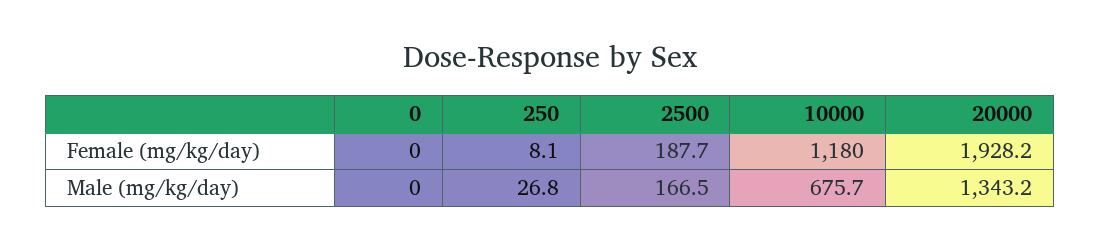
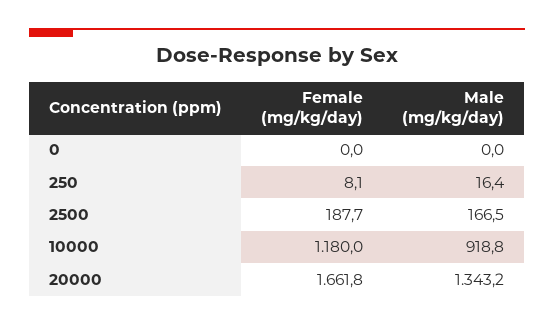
20000, Female (mg/kg/day): 1928.2 -> 1661.8
250, Male (mg/kg/day): 26.8 -> 16.4
10000, Male (mg/kg/day): 675.7 -> 918.8

